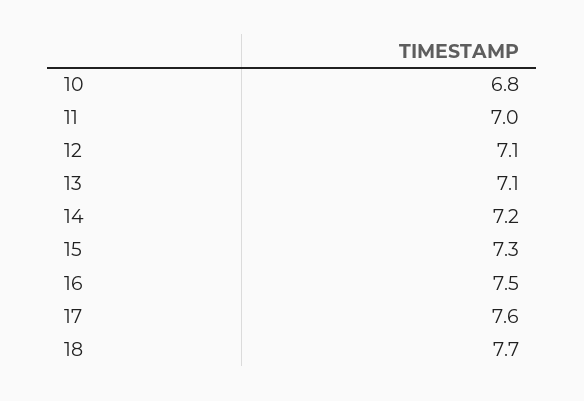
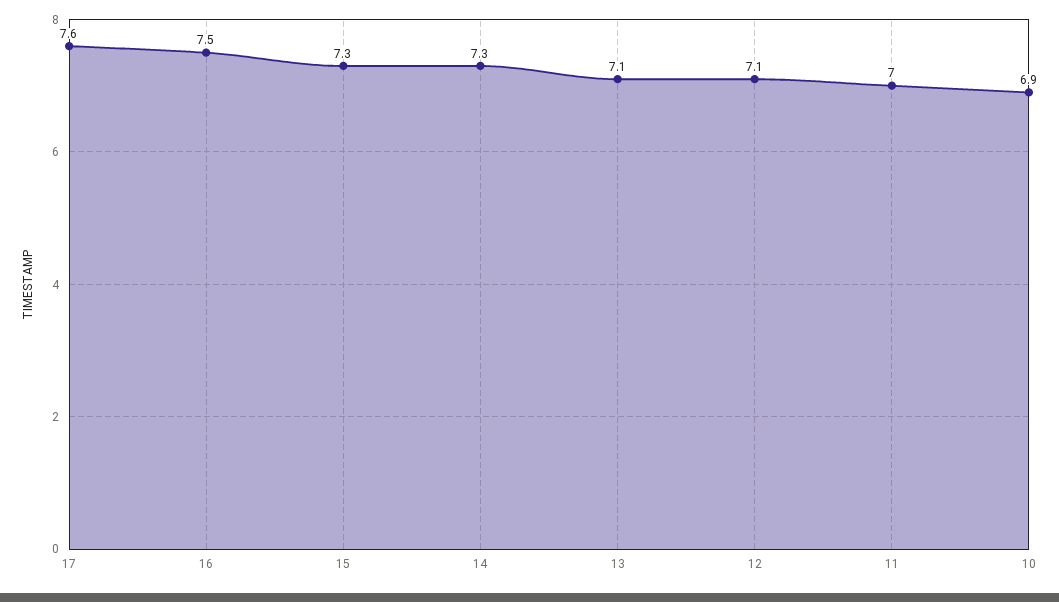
10: 6.8 -> 6.9
14: 7.2 -> 7.3
18: 7.7 -> none

